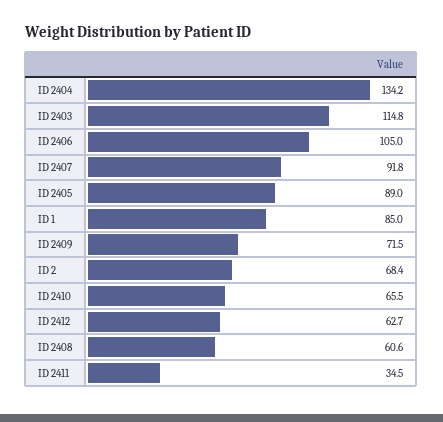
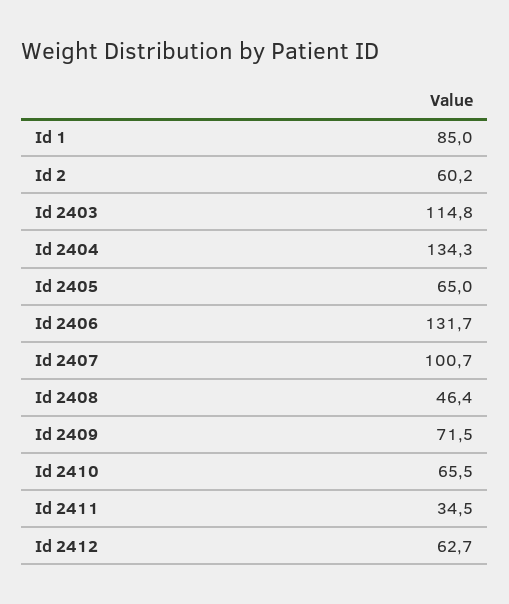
ID 2404: 134.2 -> 134.3
ID 2406: 105 -> 131.7
ID 2407: 91.8 -> 100.7
ID 2405: 89 -> 65
ID 2: 68.4 -> 60.2
ID 2408: 60.6 -> 46.4

